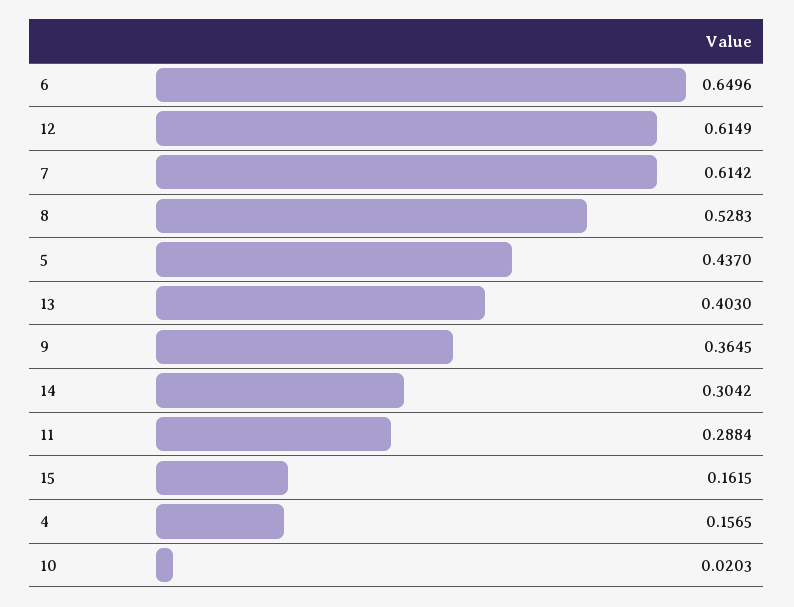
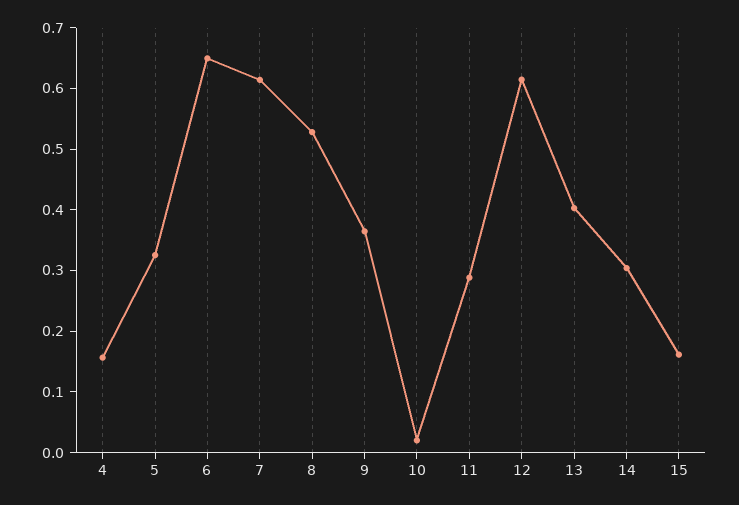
5: 0.437 -> 0.32

